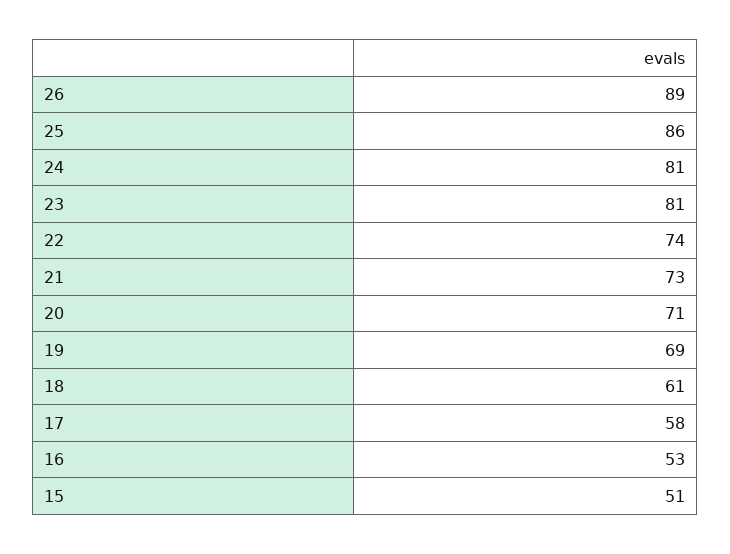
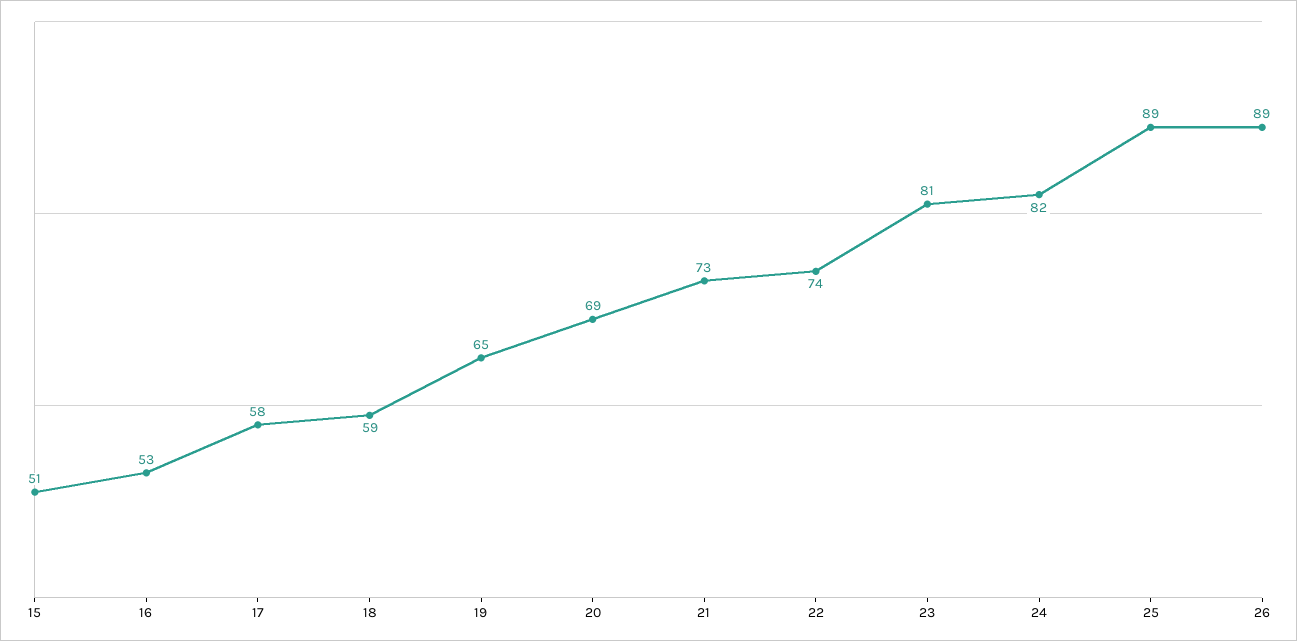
25: 86 -> 89
24: 81 -> 82
20: 71 -> 69
19: 69 -> 65
18: 61 -> 59

